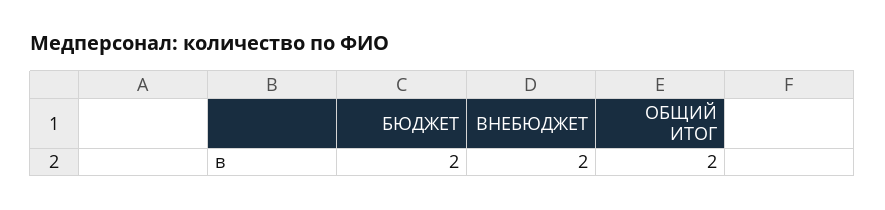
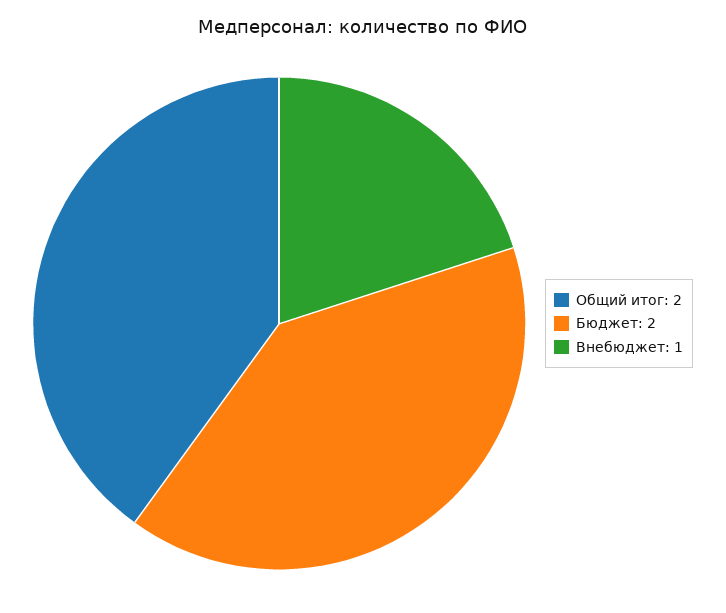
ВНЕБЮДЖЕТ: 2 -> 1

